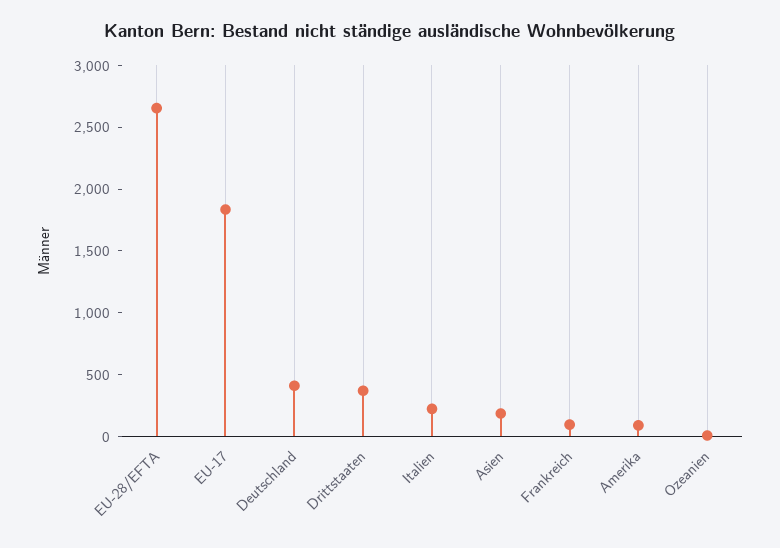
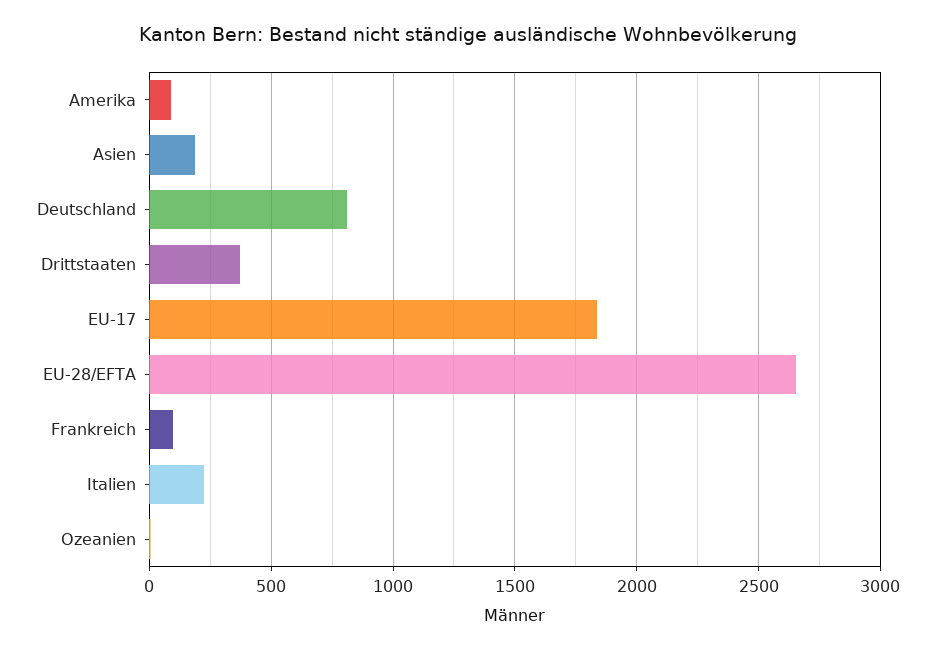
Deutschland: 400 -> 800

